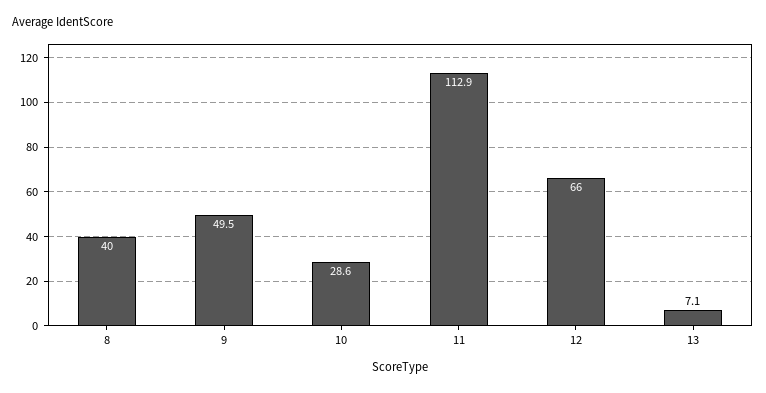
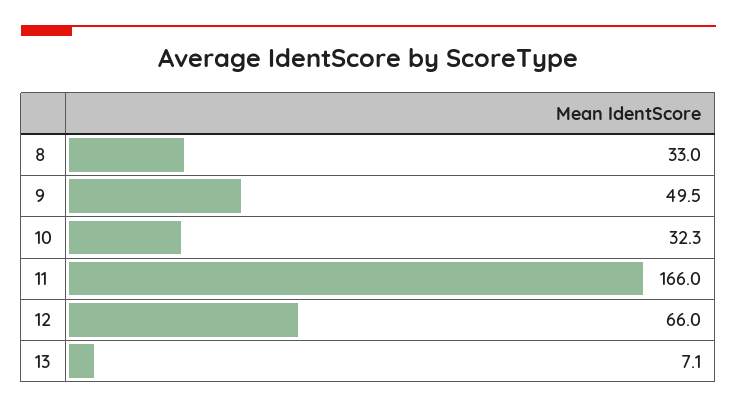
8: 40 -> 33
10: 28.6 -> 32.3
11: 112.9 -> 166

